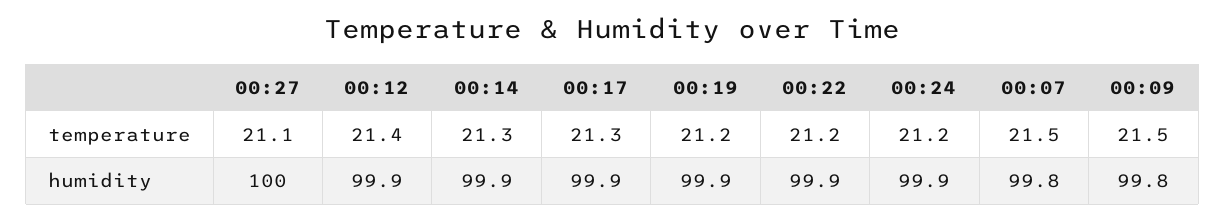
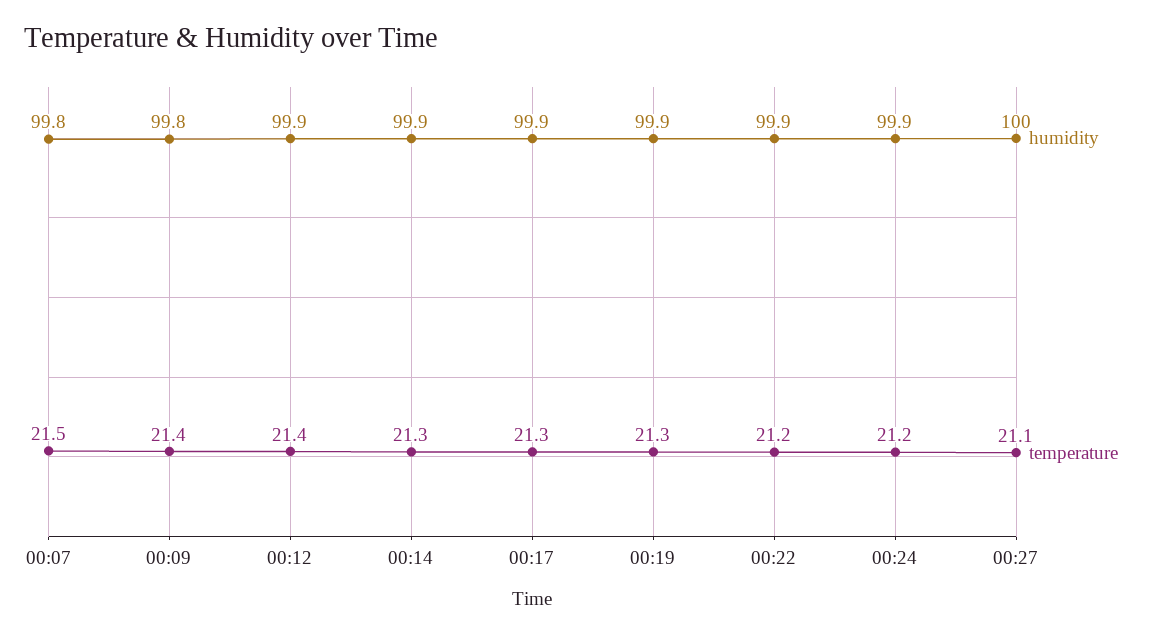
temperature, 00:19: 21.2 -> 21.3
temperature, 00:09: 21.5 -> 21.4

